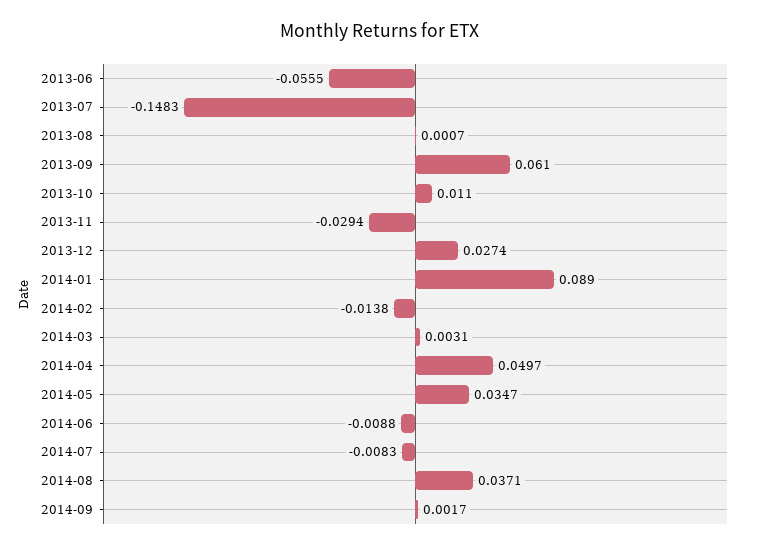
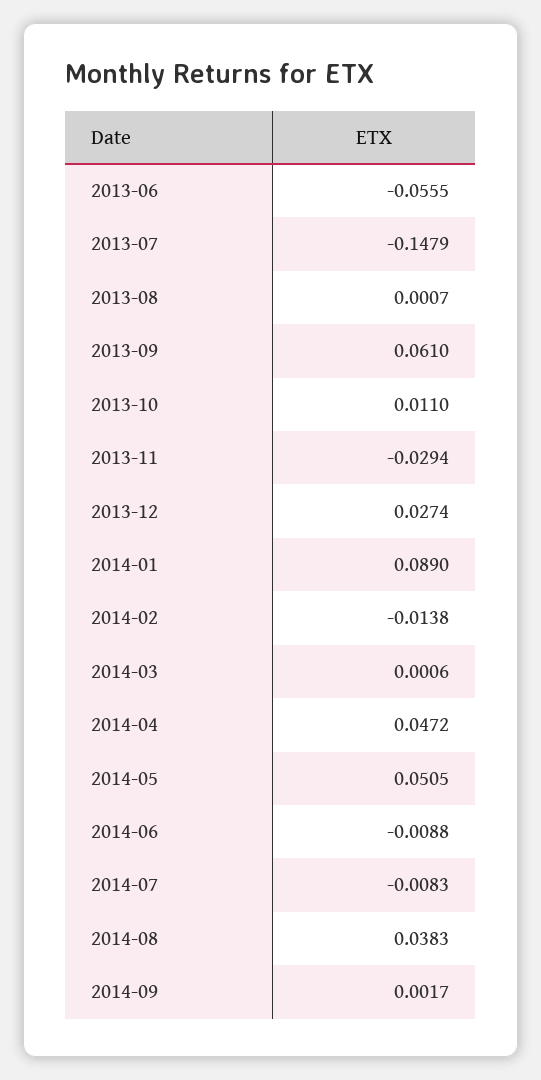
2013-07: -0.1483 -> -0.1479
2014-03: 0.0031 -> 0.0006
2014-04: 0.0497 -> 0.0472
2014-05: 0.0347 -> 0.0505
2014-08: 0.0371 -> 0.0383

